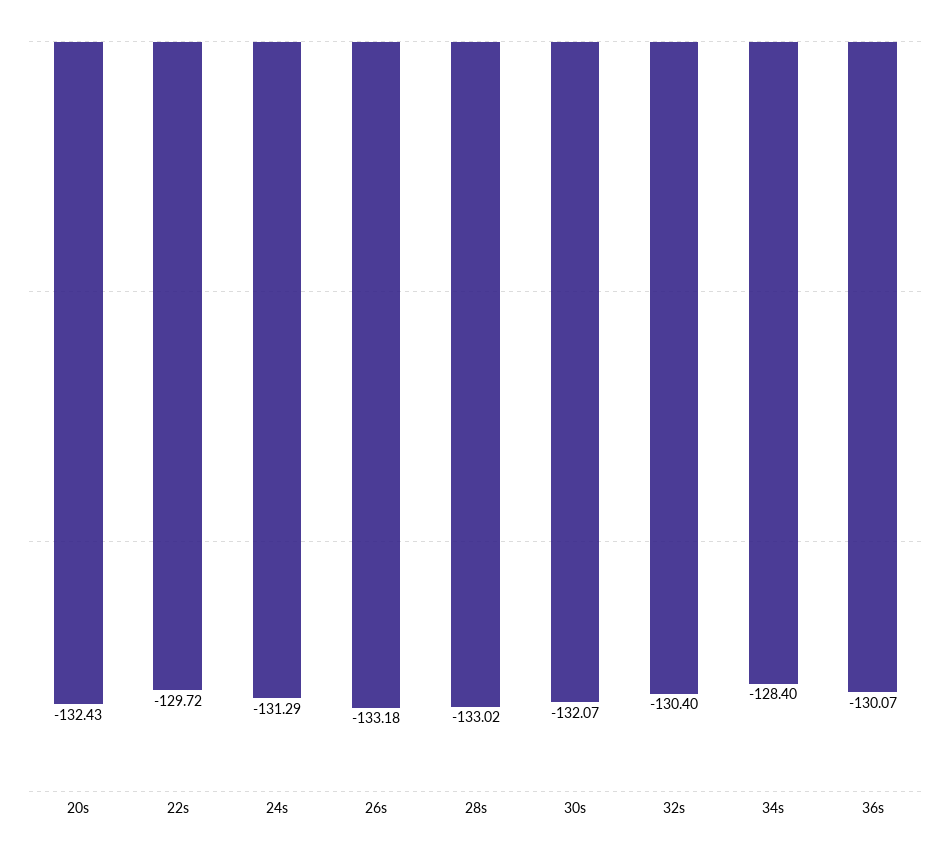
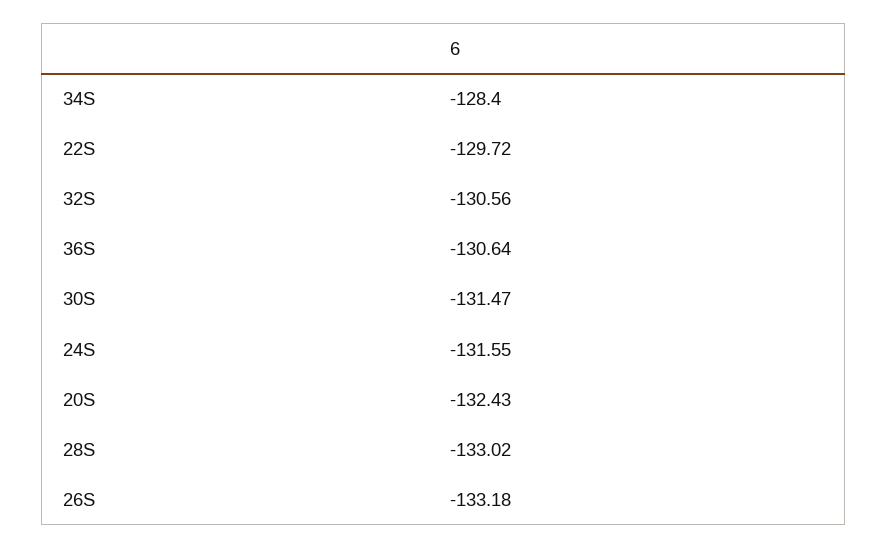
24s: -131.29 -> -131.55
30s: -132.07 -> -131.47
32s: -130.4 -> -130.56
36s: -130.07 -> -130.64

